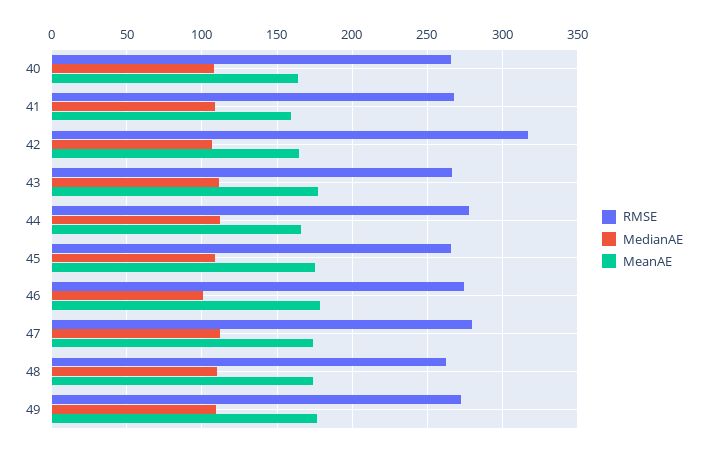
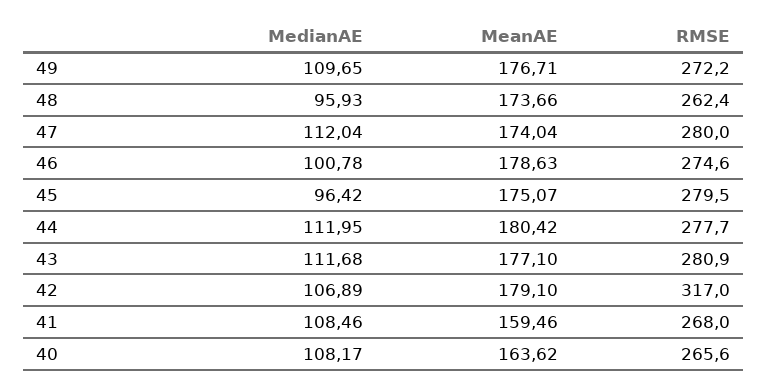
MeanAE, 42: 165 -> 179.1
RMSE, 43: 265 -> 280.9
MeanAE, 44: 165 -> 180.42
RMSE, 45: 265 -> 279.5
MedianAE, 45: 110 -> 96.42
MedianAE, 48: 110 -> 95.93

